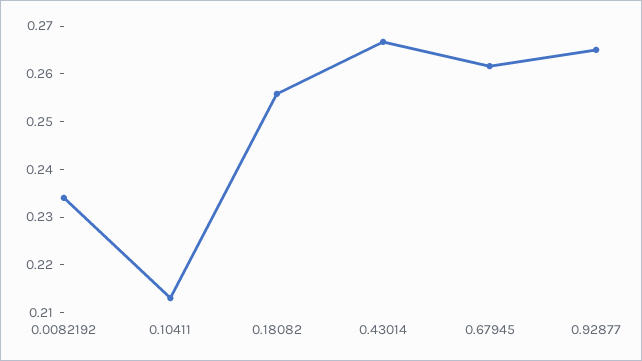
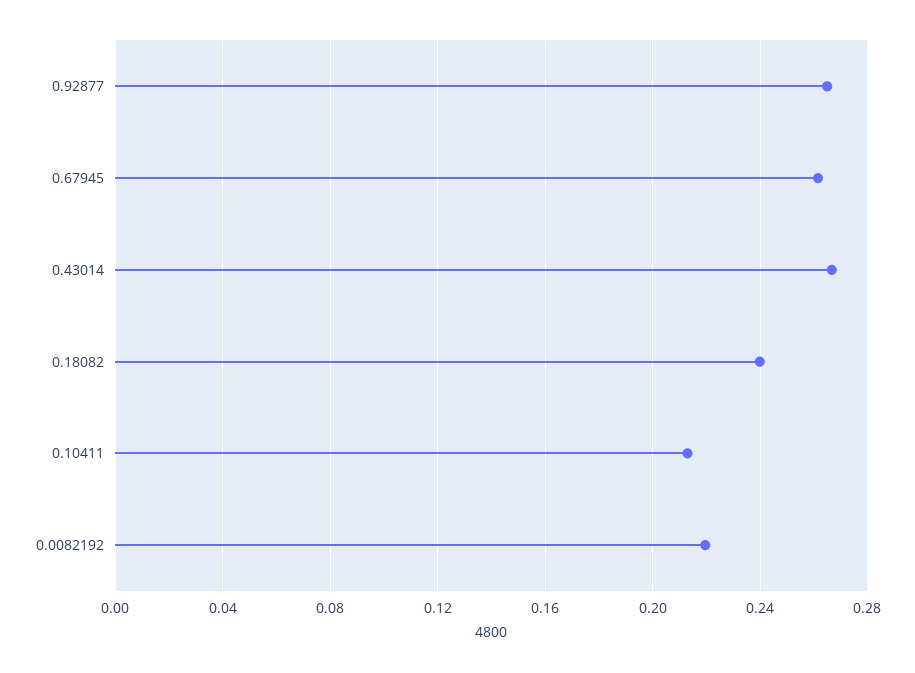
0.0082192: 0.234 -> 0.22
0.18082: 0.256 -> 0.24

